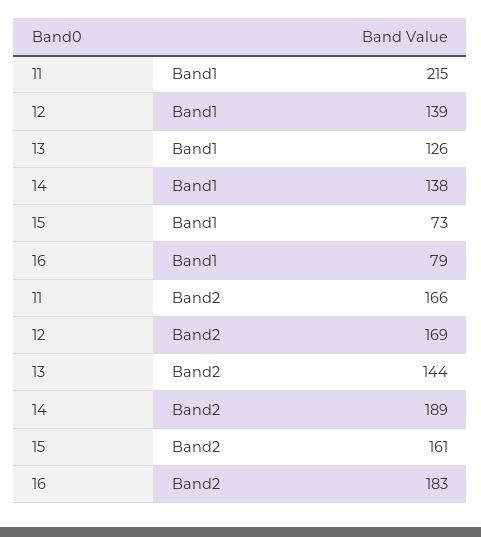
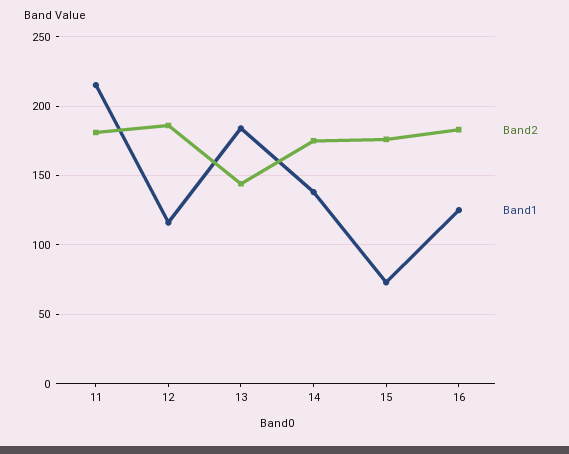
Band1, 12: 139 -> 115
Band1, 13: 126 -> 185
Band1, 16: 79 -> 125
Band2, 11: 166 -> 180
Band2, 12: 169 -> 185
Band2, 14: 189 -> 175
Band2, 15: 161 -> 175

